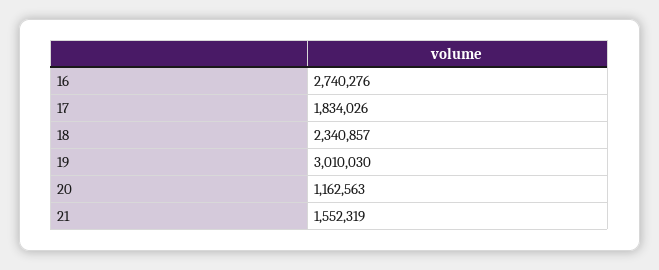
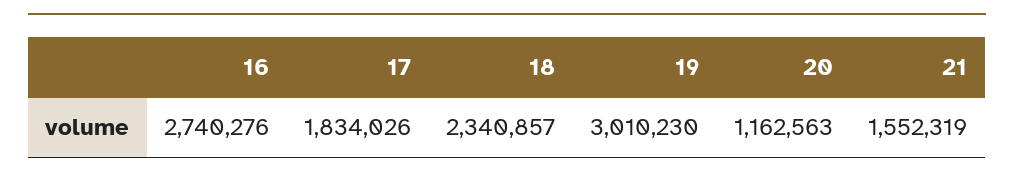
19: 3010030 -> 3010230

